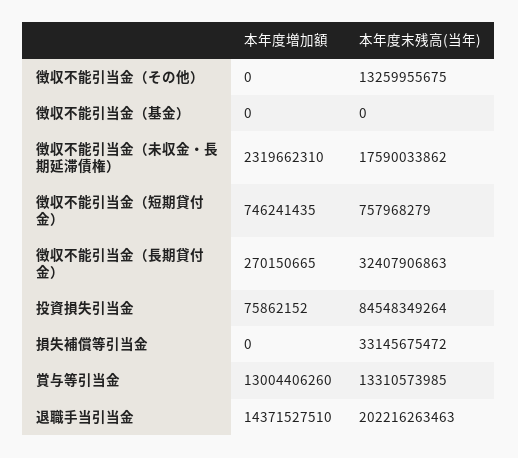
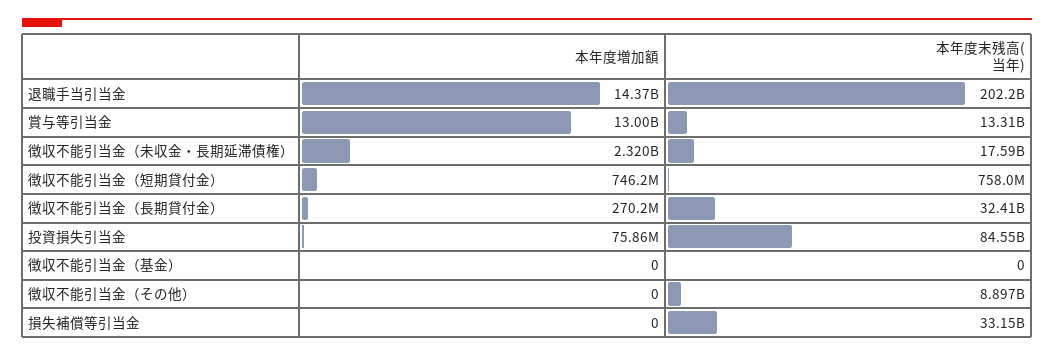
本年度末残高(当年), 徴収不能引当金（その他）: 13259955675 -> 8897000000

